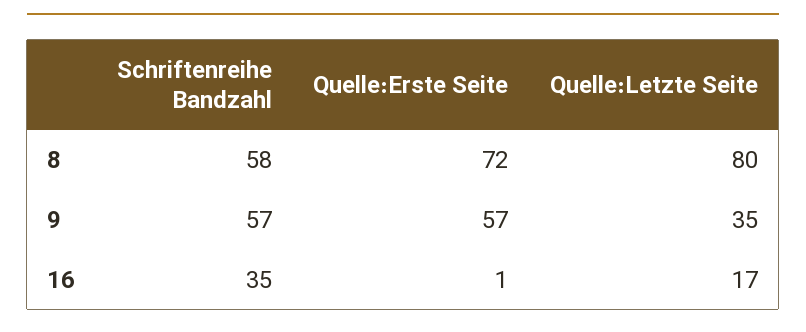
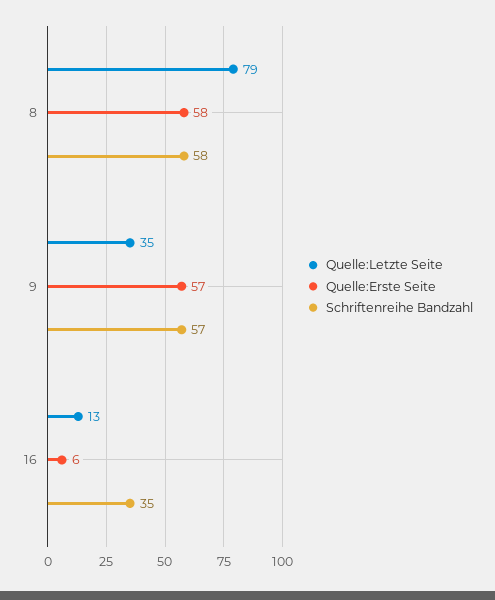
Quelle:Erste Seite, 8: 72 -> 58
Quelle:Letzte Seite, 8: 80 -> 79
Quelle:Erste Seite, 16: 1 -> 6
Quelle:Letzte Seite, 16: 17 -> 13

